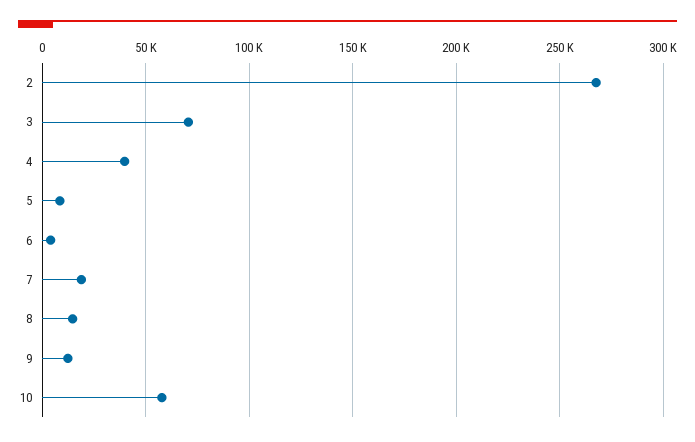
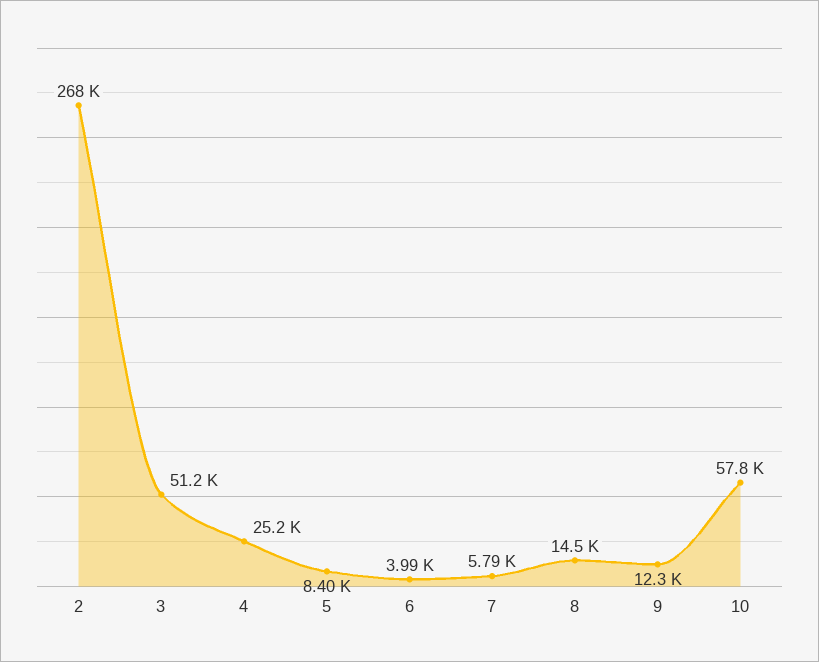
3: 70000 -> 51200
4: 40000 -> 25200
7: 20000 -> 5790

